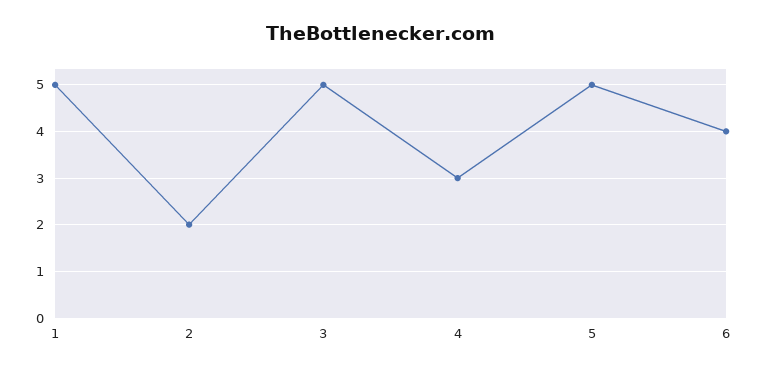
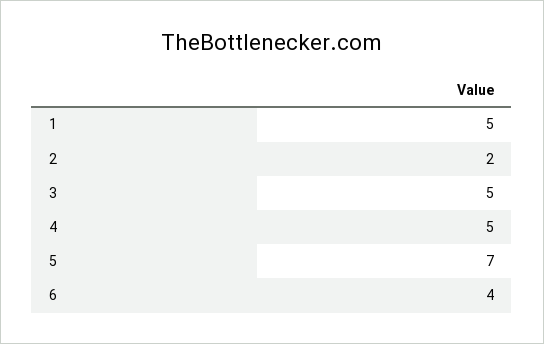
4: 3 -> 5
5: 5 -> 7

